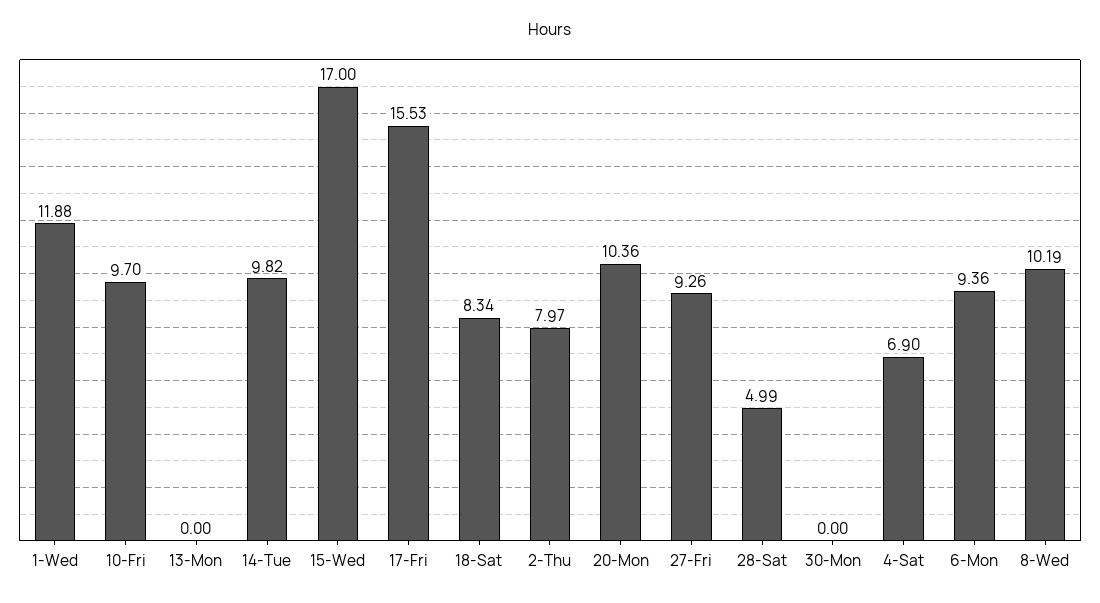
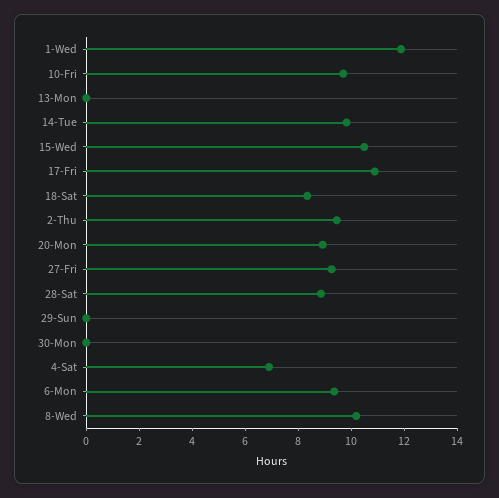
15-Wed: 17 -> 10.5
17-Fri: 15.53 -> 11
2-Thu: 7.97 -> 9.5
20-Mon: 10.36 -> 9
28-Sat: 4.99 -> 9
29-Sun: none -> 0

